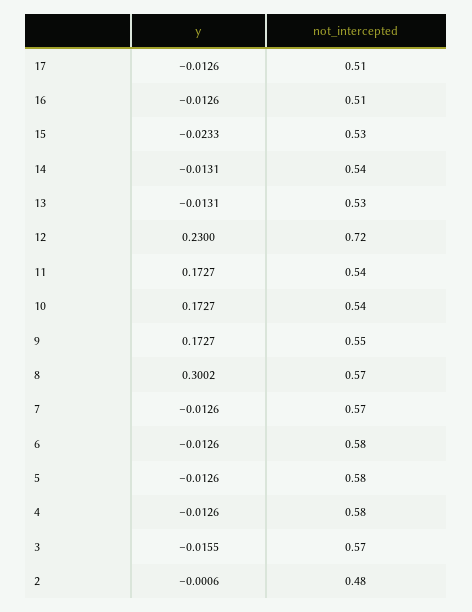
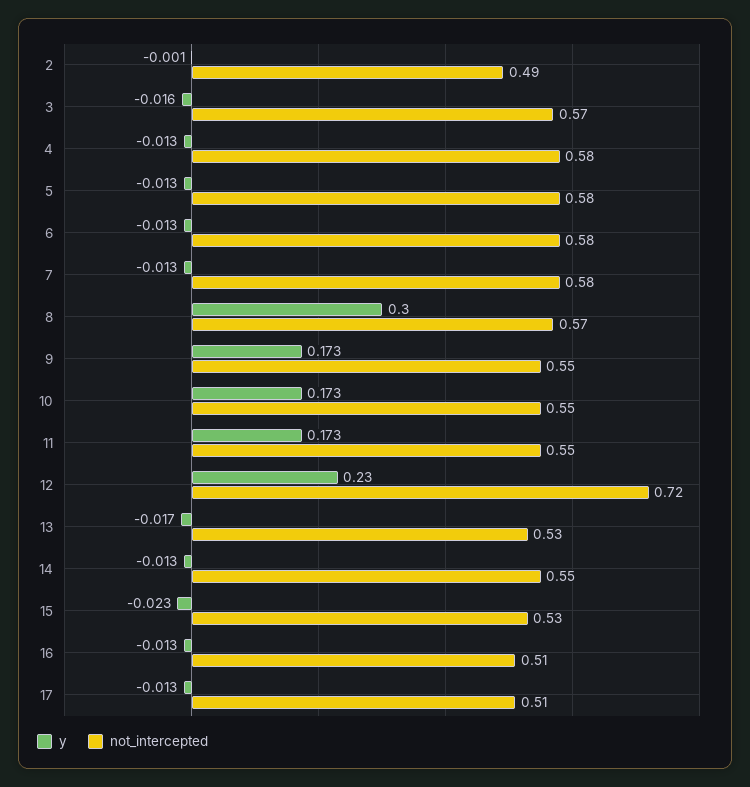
not_intercepted, 14: 0.54 -> 0.55
y, 13: -0.0131 -> -0.017
not_intercepted, 11: 0.54 -> 0.55
not_intercepted, 10: 0.54 -> 0.55
not_intercepted, 7: 0.57 -> 0.58
not_intercepted, 2: 0.48 -> 0.49

